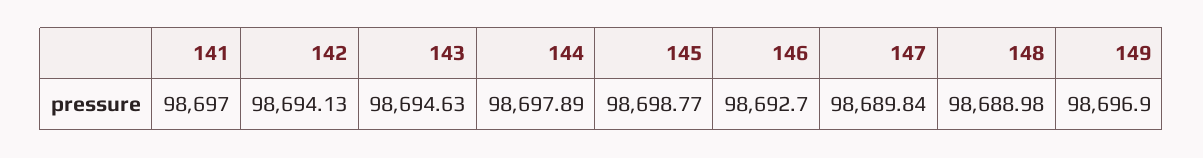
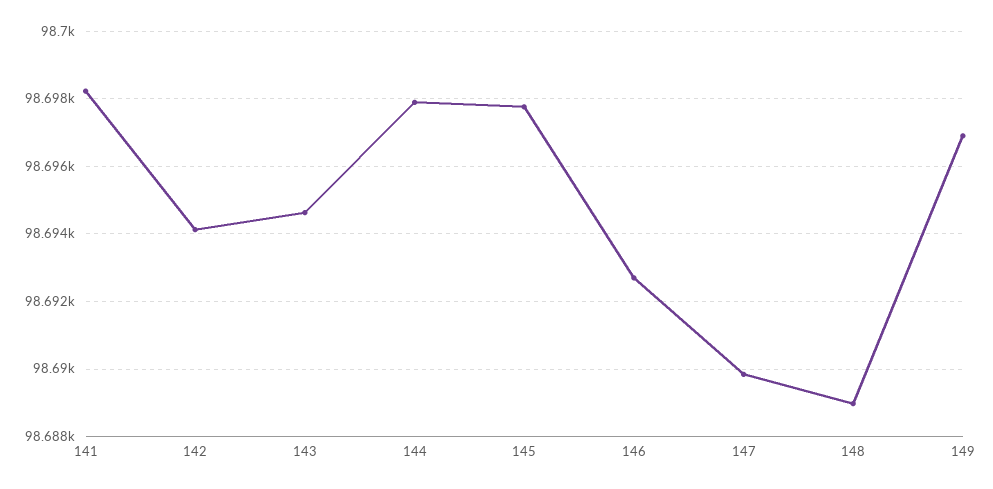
141: 98697 -> 98698.2
145: 98698.77 -> 98697.8

